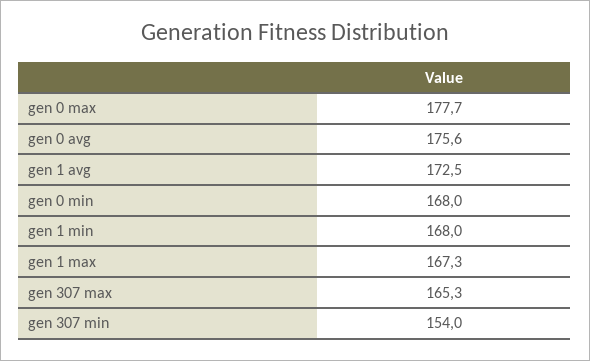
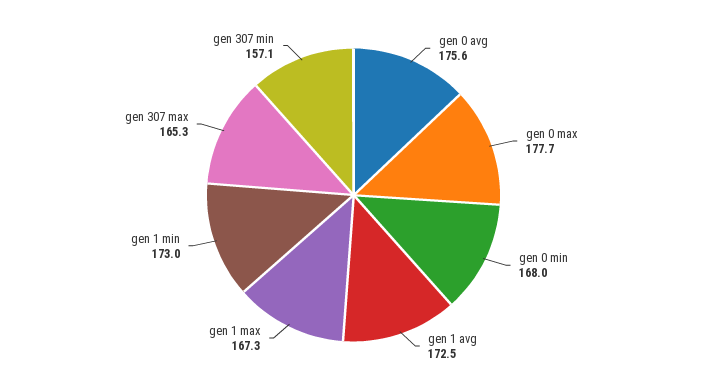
gen 1 min: 168 -> 173
gen 307 min: 154 -> 157.1

